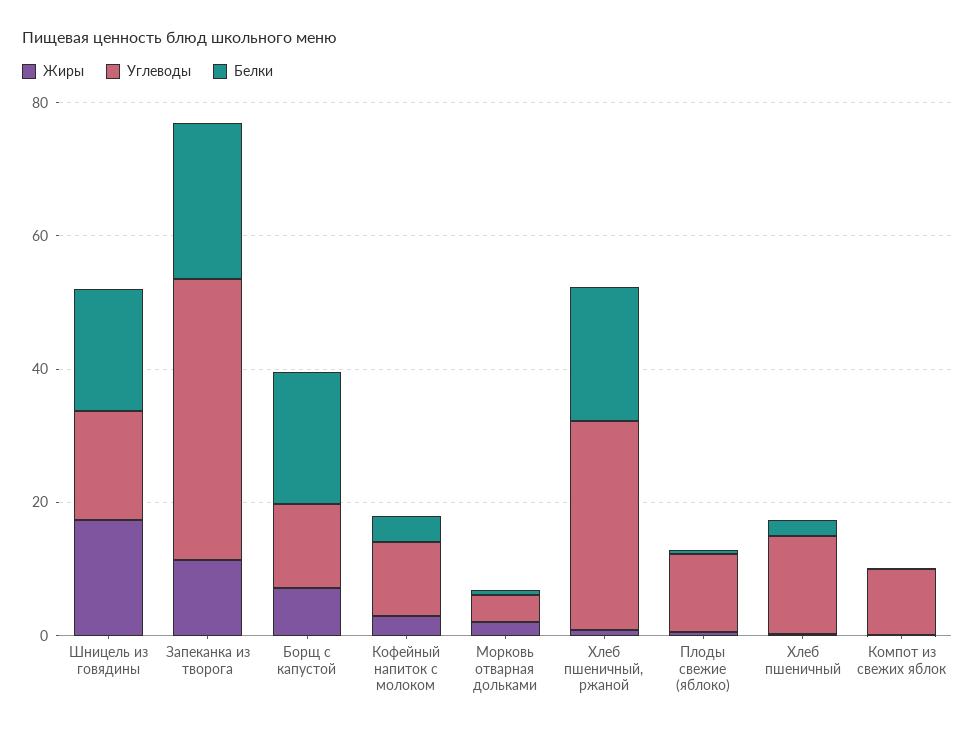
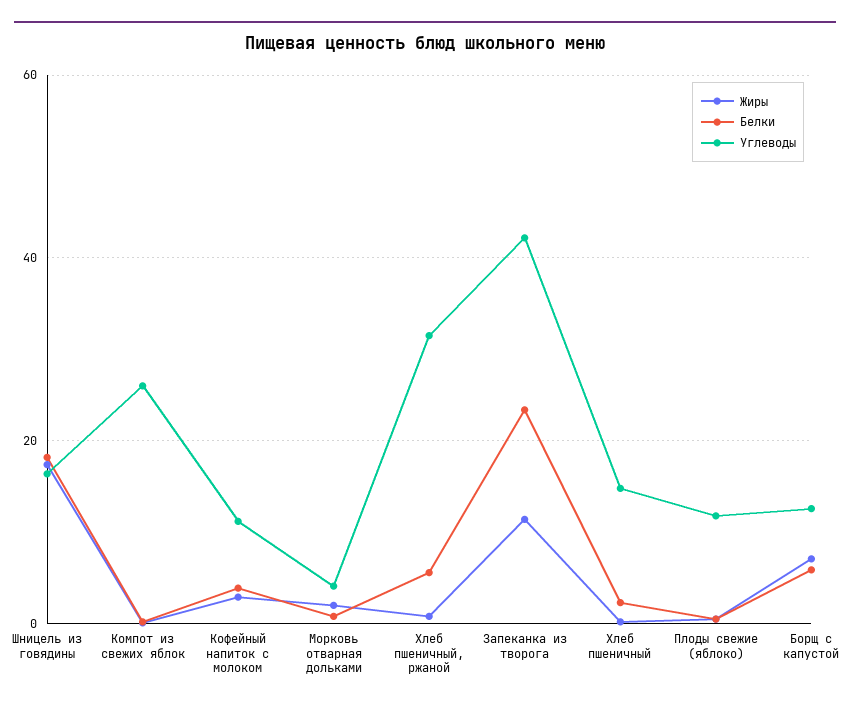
Белки, Борщ с капустой: 20 -> 6
Белки, Хлеб пшеничный, ржаной: 20 -> 6
Углеводы, Компот из свежих яблок: 10 -> 26

